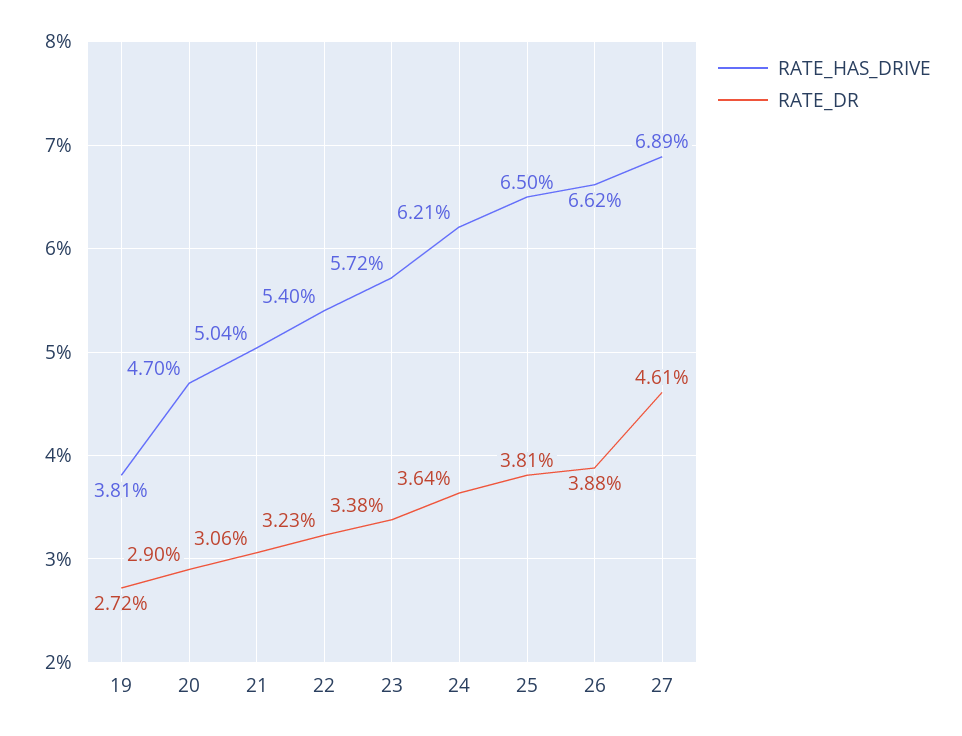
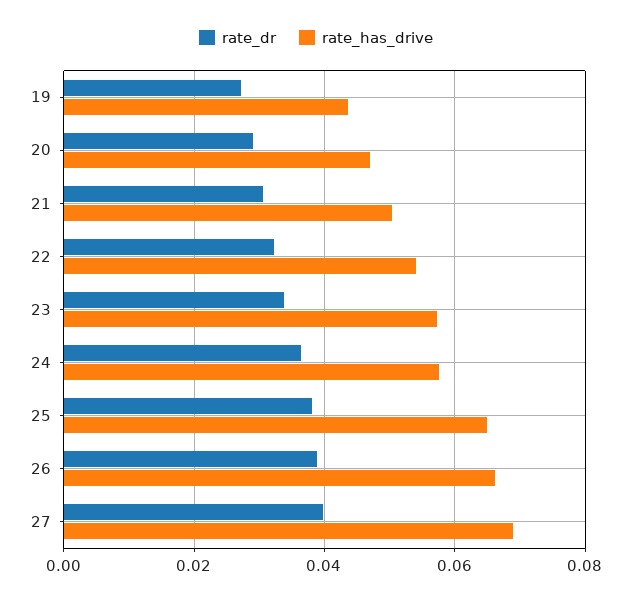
RATE_HAS_DRIVE, 19: 0.0381 -> 0.044
RATE_HAS_DRIVE, 24: 0.0621 -> 0.058
RATE_DR, 27: 0.0461 -> 0.04

